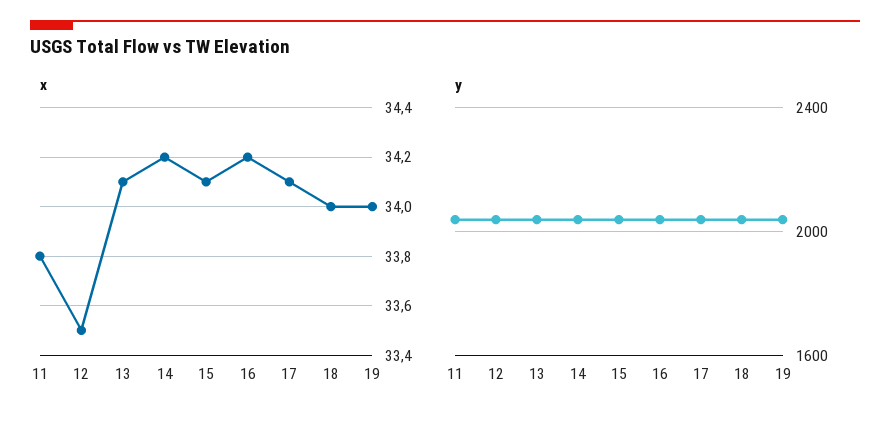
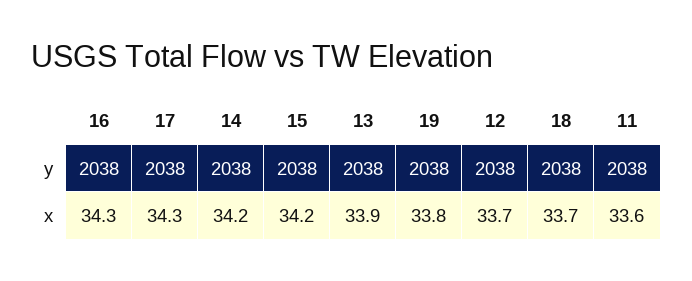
x, 11: 33.8 -> 33.6
x, 12: 33.5 -> 33.7
x, 13: 34.1 -> 33.9
x, 15: 34.1 -> 34.2
x, 16: 34.2 -> 34.3
x, 17: 34.1 -> 34.3
x, 18: 34 -> 33.7
x, 19: 34 -> 33.8

